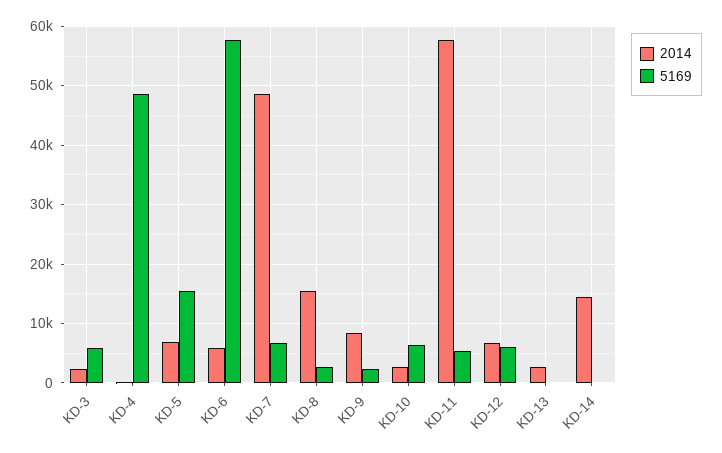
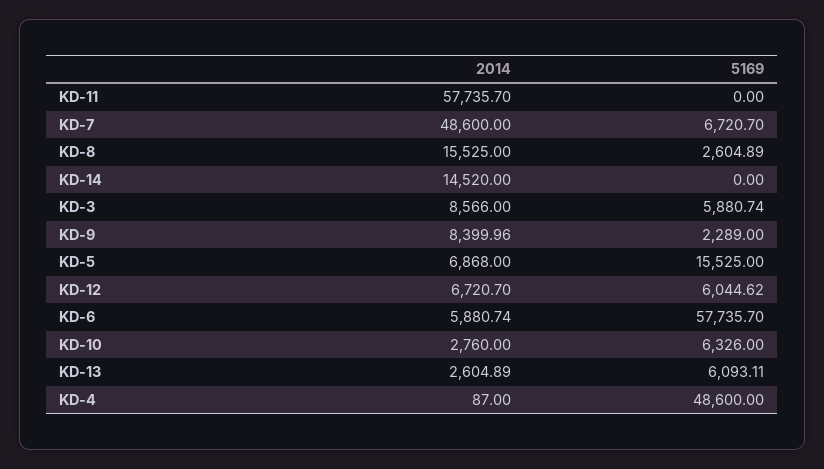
2014, KD-3: 2000 -> 8566
5169, KD-11: 6000 -> 0
5169, KD-13: 0 -> 6093.11

